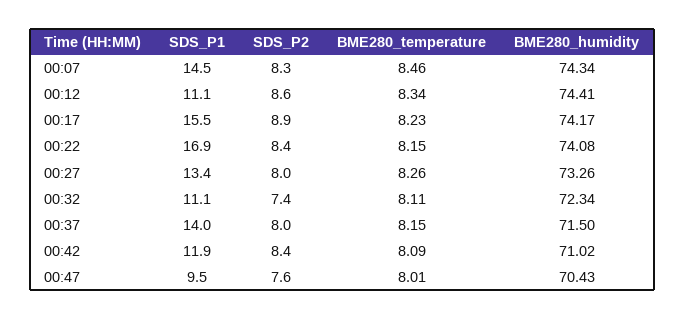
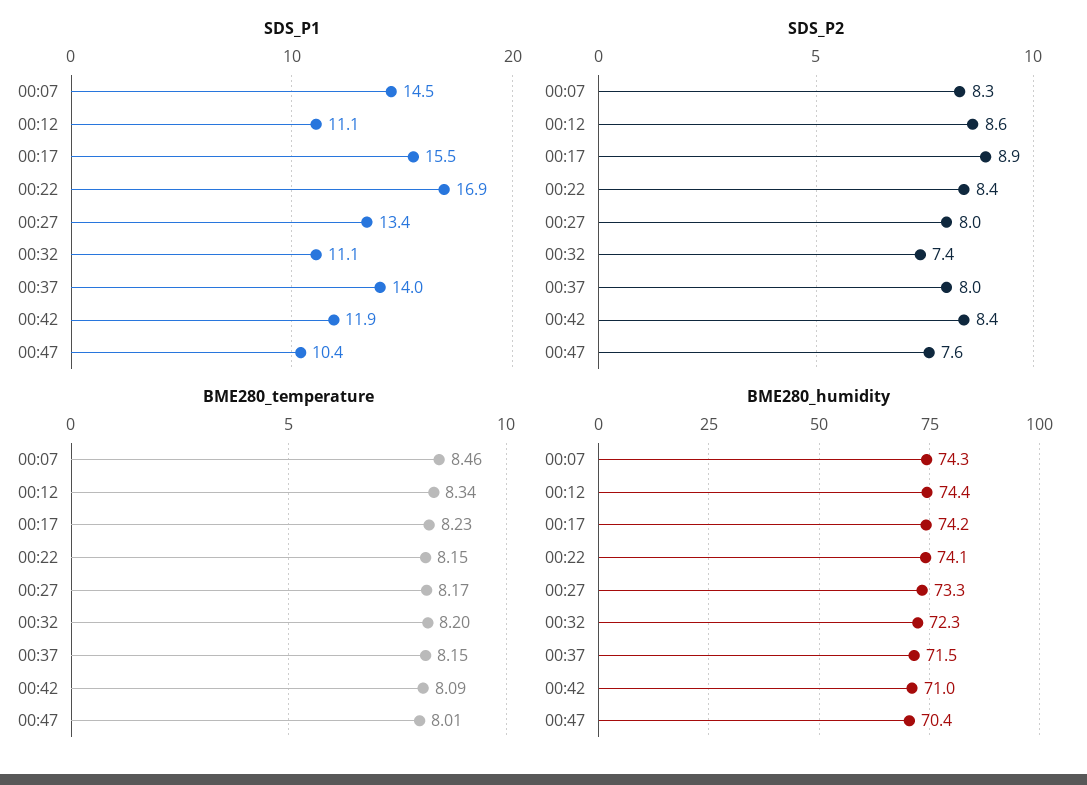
BME280_temperature, 00:27: 8.26 -> 8.17
BME280_temperature, 00:32: 8.11 -> 8.2
SDS_P1, 00:47: 9.5 -> 10.4

